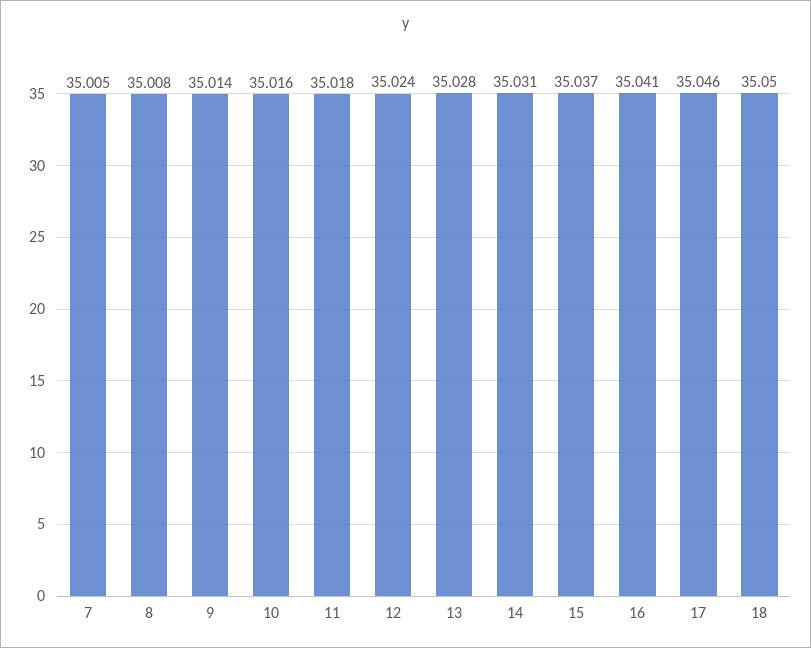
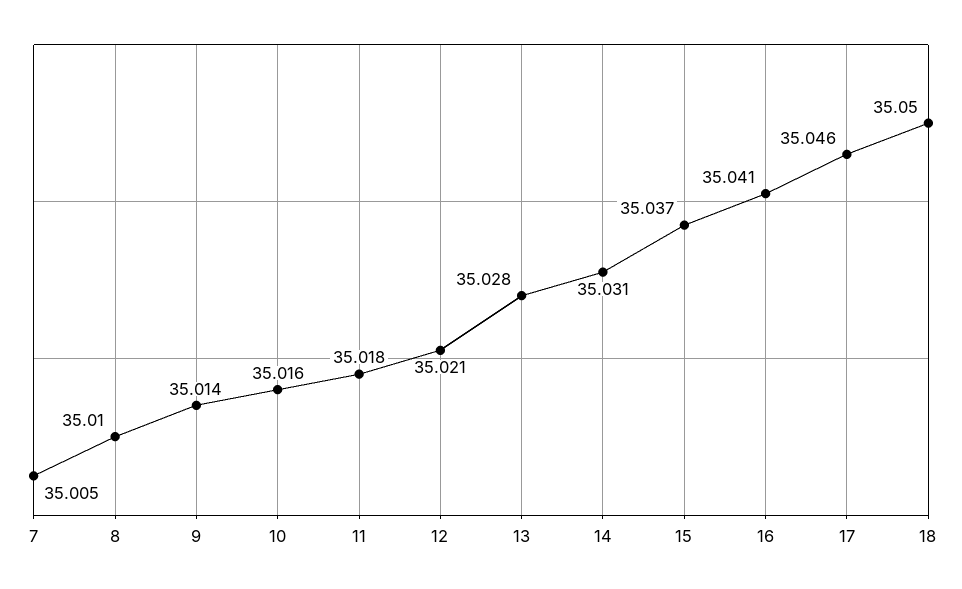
8: 35.008 -> 35.01
12: 35.024 -> 35.021

